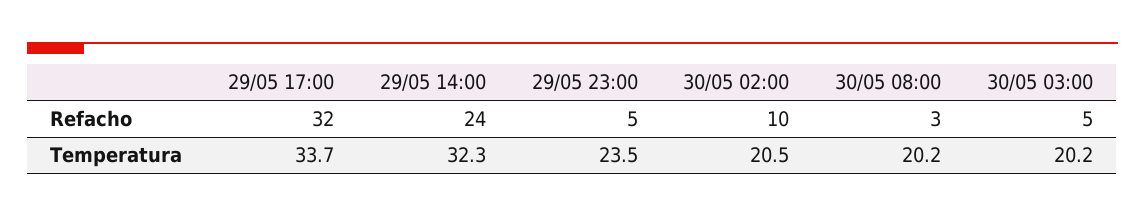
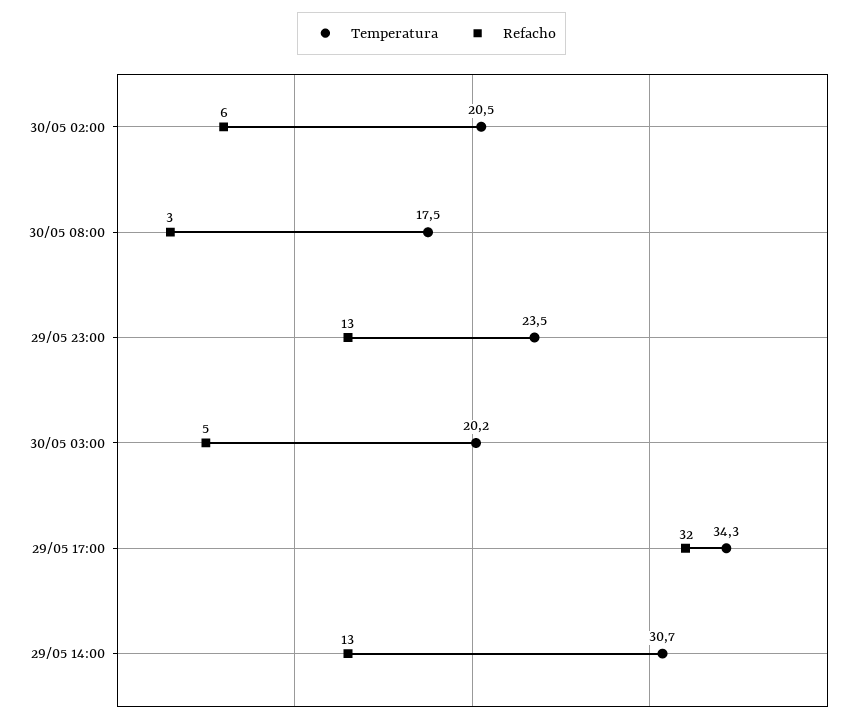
Refacho, 29/05 14:00: 24 -> 13
Refacho, 29/05 23:00: 5 -> 13
Refacho, 30/05 02:00: 10 -> 6
Temperatura, 29/05 17:00: 33.7 -> 34.3
Temperatura, 29/05 14:00: 32.3 -> 30.7
Temperatura, 30/05 08:00: 20.2 -> 17.5

